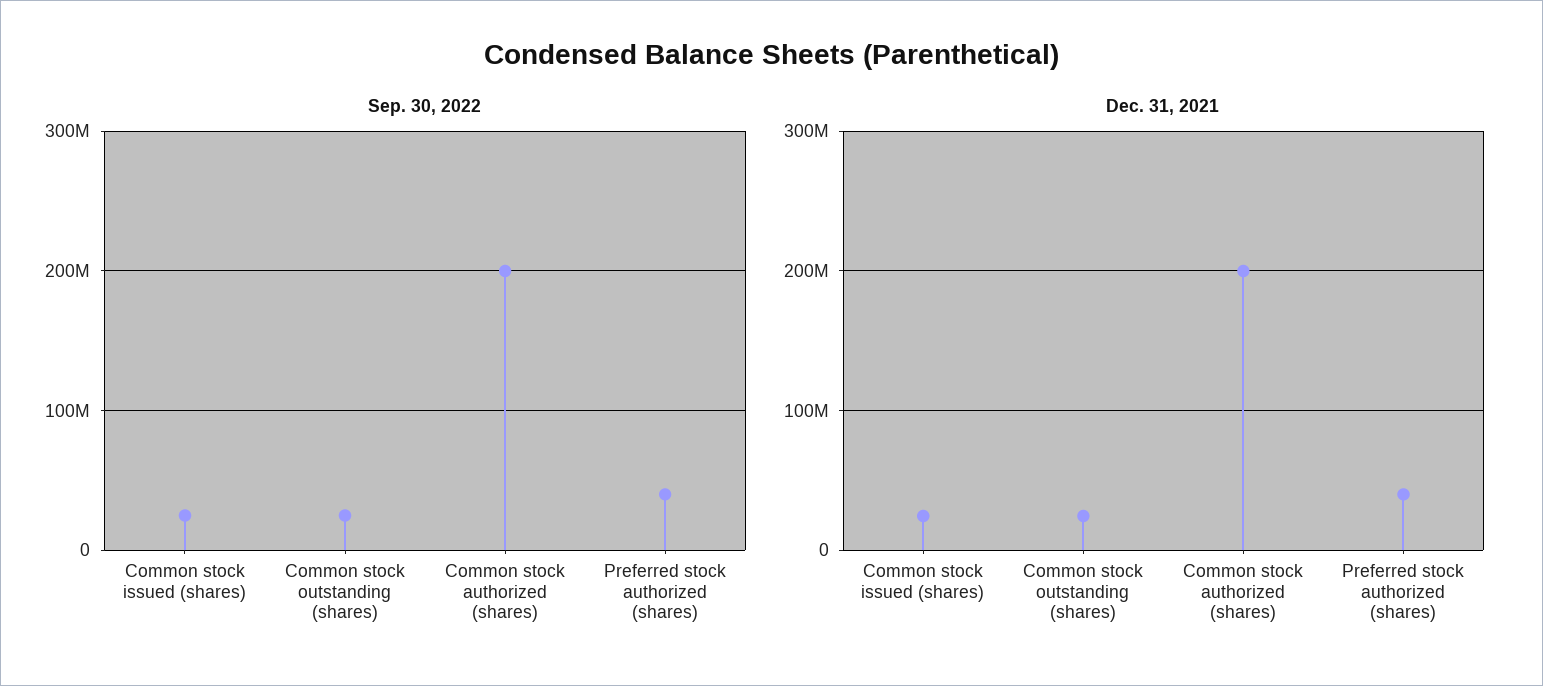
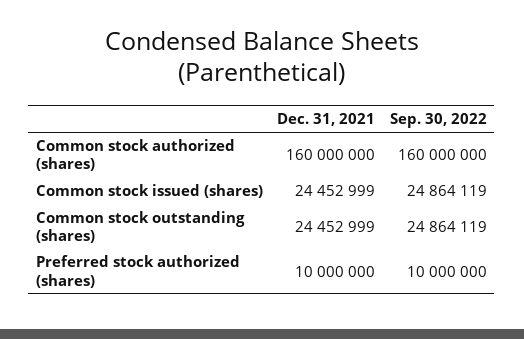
Sep. 30, 2022, Common stock authorized (shares): 200000000 -> 160000000
Sep. 30, 2022, Preferred stock authorized (shares): 40000000 -> 10000000
Dec. 31, 2021, Common stock authorized (shares): 200000000 -> 160000000
Dec. 31, 2021, Preferred stock authorized (shares): 40000000 -> 10000000

